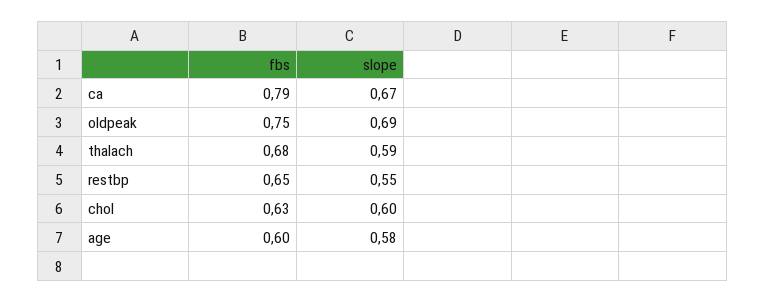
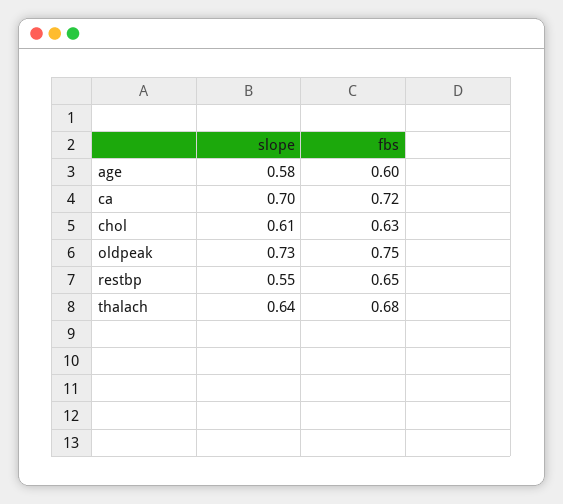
fbs, ca: 0.79 -> 0.72
slope, ca: 0.67 -> 0.7
slope, oldpeak: 0.69 -> 0.73
slope, thalach: 0.59 -> 0.64
slope, chol: 0.6 -> 0.61

